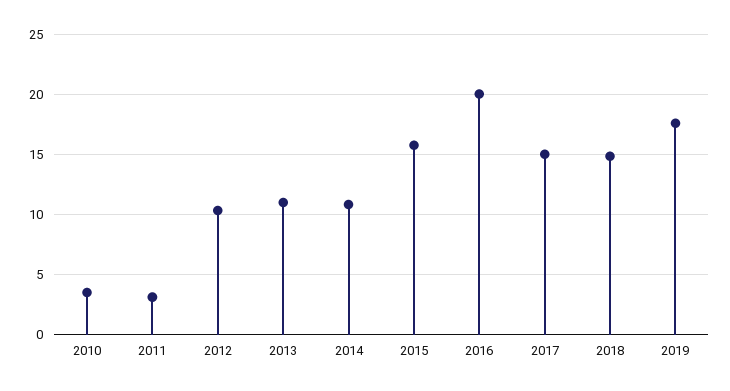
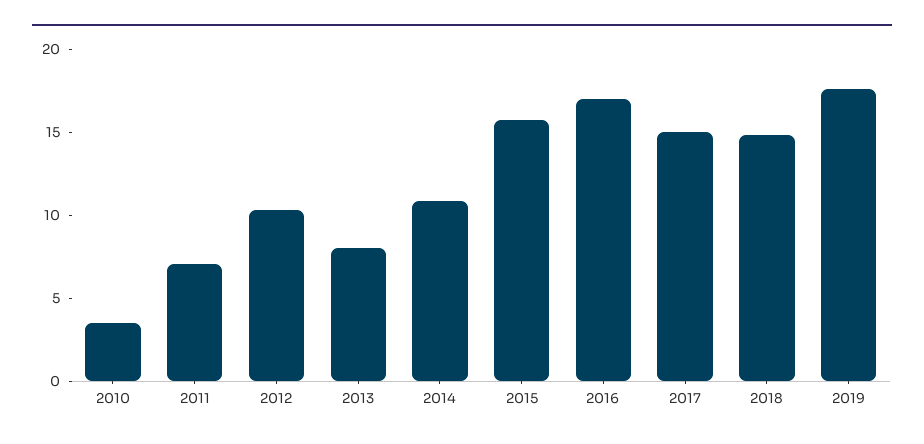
2011: 3 -> 7
2013: 11 -> 8
2016: 20 -> 17

